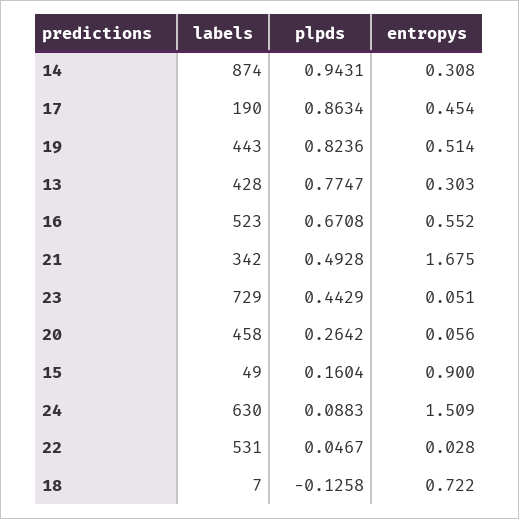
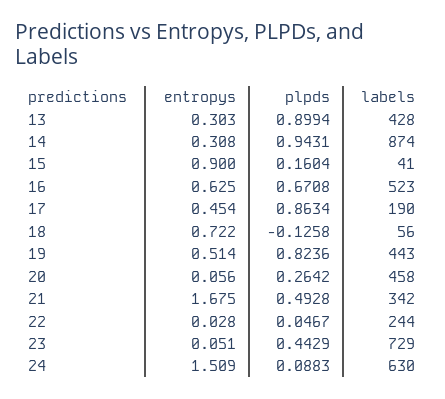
plpds, 13: 0.7747 -> 0.8994
entropys, 16: 0.552 -> 0.625
labels, 15: 49 -> 41
labels, 22: 531 -> 244
labels, 18: 7 -> 56

